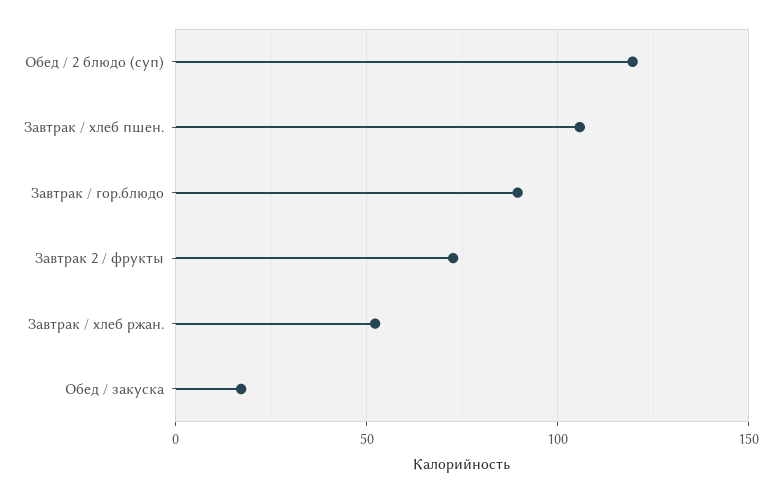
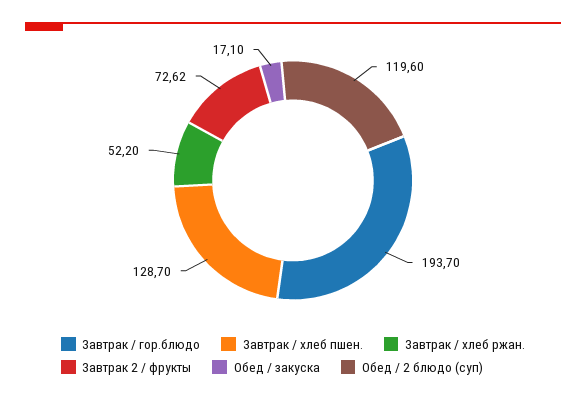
Завтрак / хлеб пшен.: 105 -> 128.7
Завтрак / гор.блюдо: 90 -> 193.7

